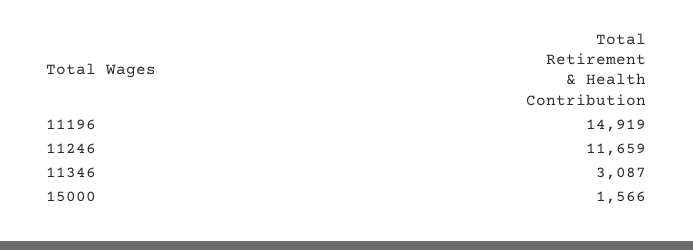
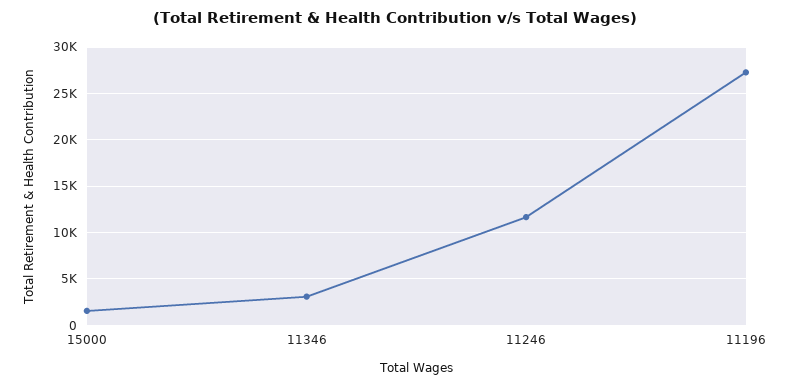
11196: 14919 -> 27000

